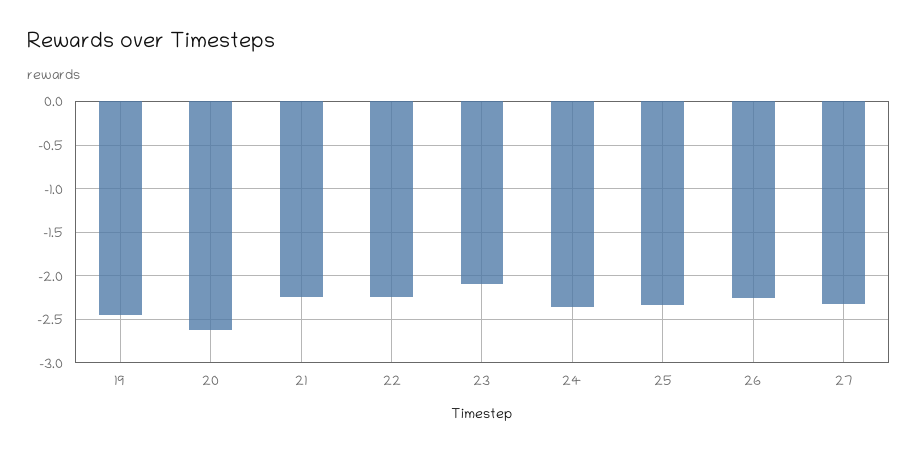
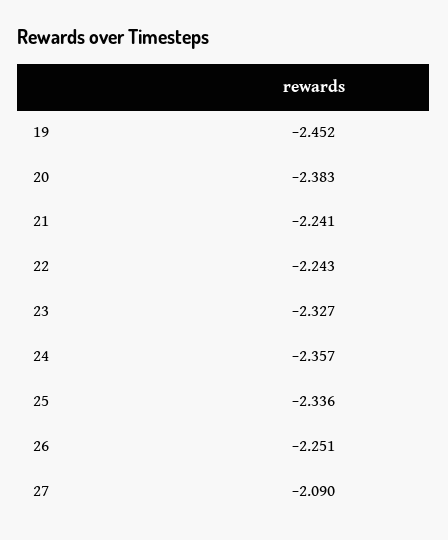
20: -2.6 -> -2.383
23: -2.1 -> -2.327
27: -2.3 -> -2.09

